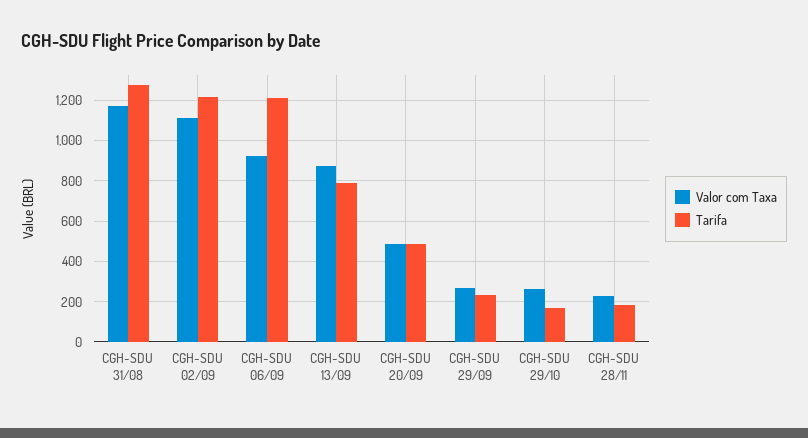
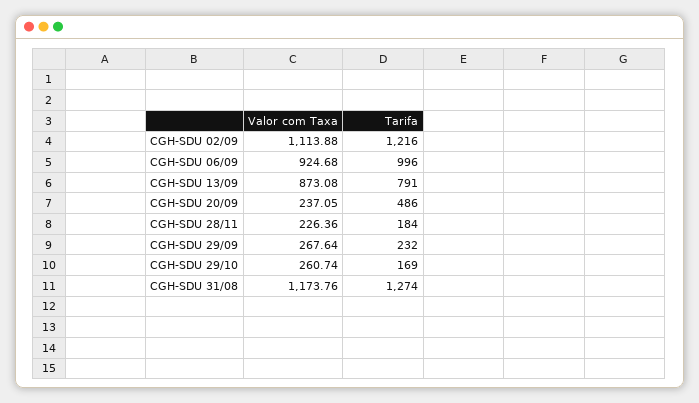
Tarifa, CGH-SDU 06/09: 1200 -> 996
Valor com Taxa, CGH-SDU 20/09: 500 -> 237.05

